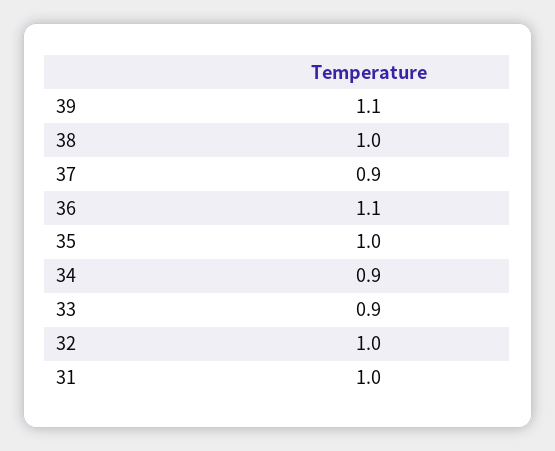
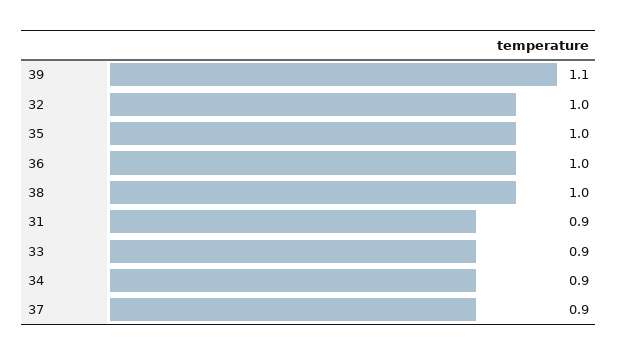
36: 1.1 -> 1
31: 1 -> 0.9

